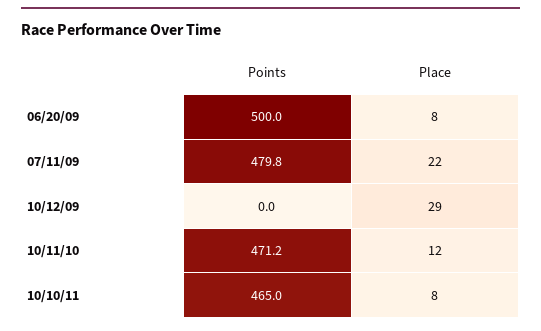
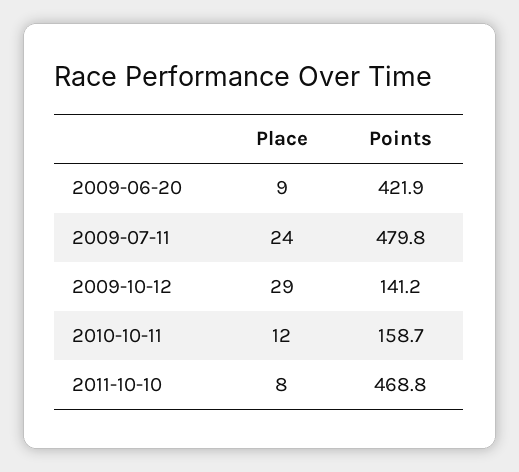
Points, 06/20/09: 500 -> 421.9
Place, 06/20/09: 8 -> 9
Place, 07/11/09: 22 -> 24
Points, 10/12/09: 0 -> 141.2
Points, 10/11/10: 471.2 -> 158.7
Points, 10/10/11: 465 -> 468.8

